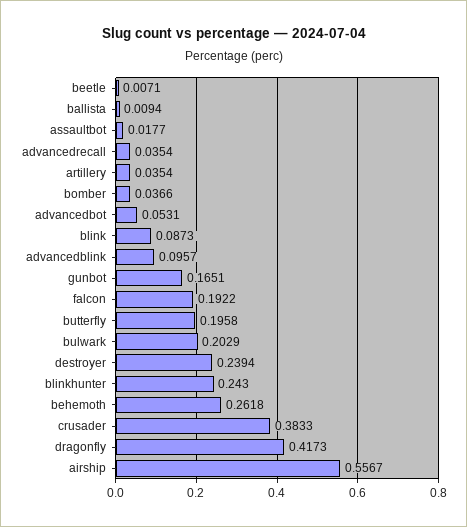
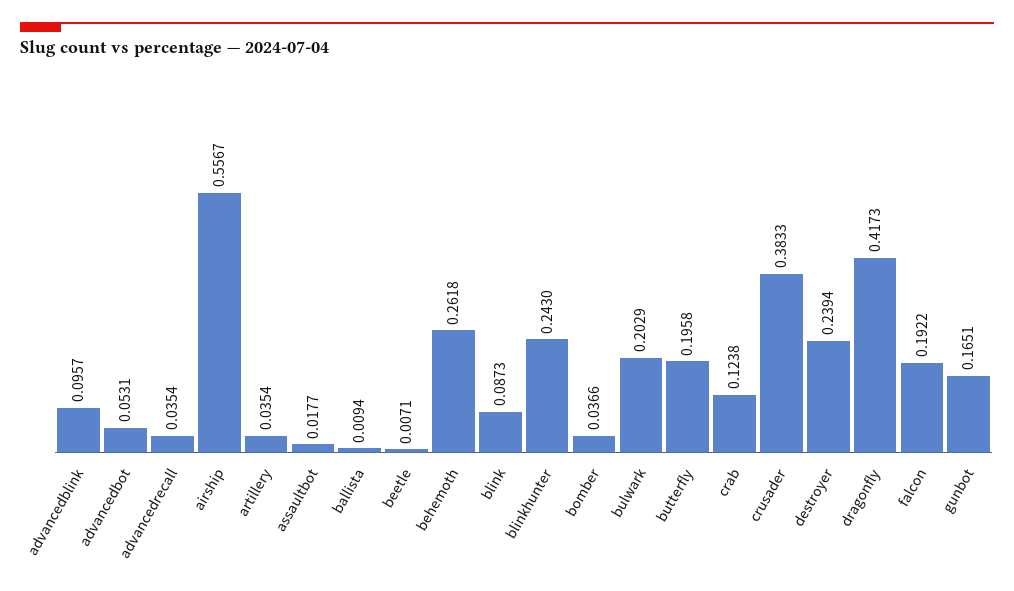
crab: none -> 0.1238

